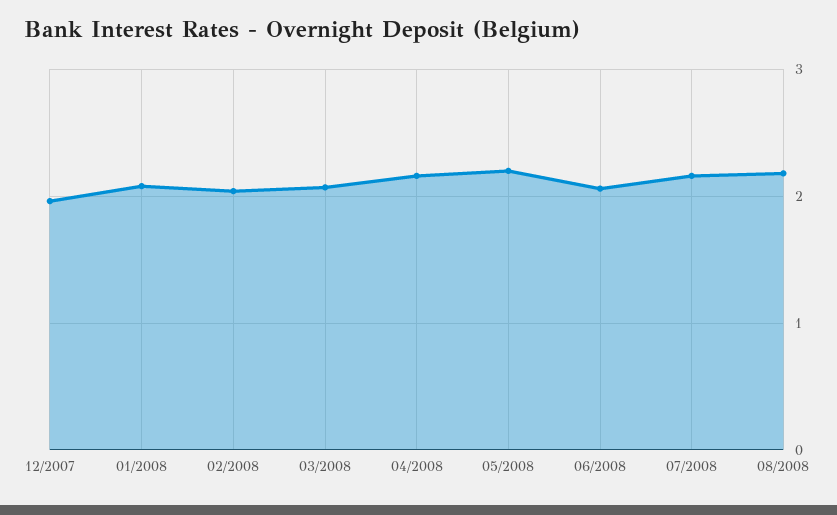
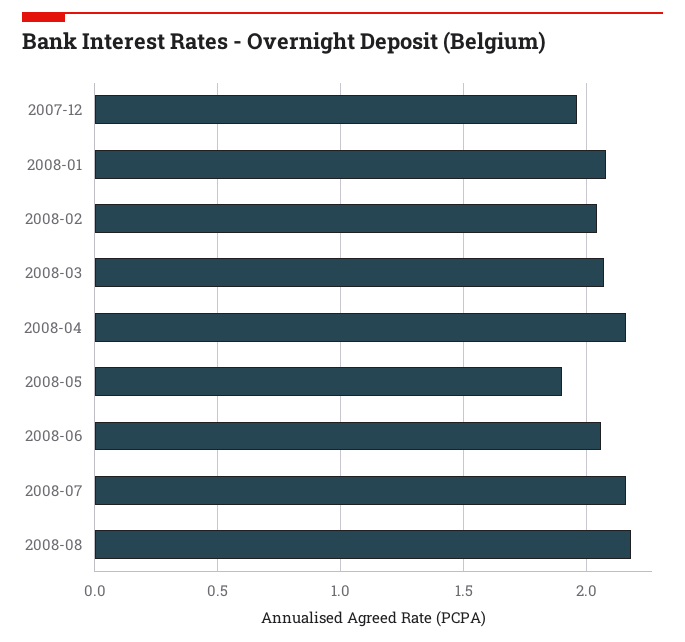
05/2008: 2.2 -> 1.9

